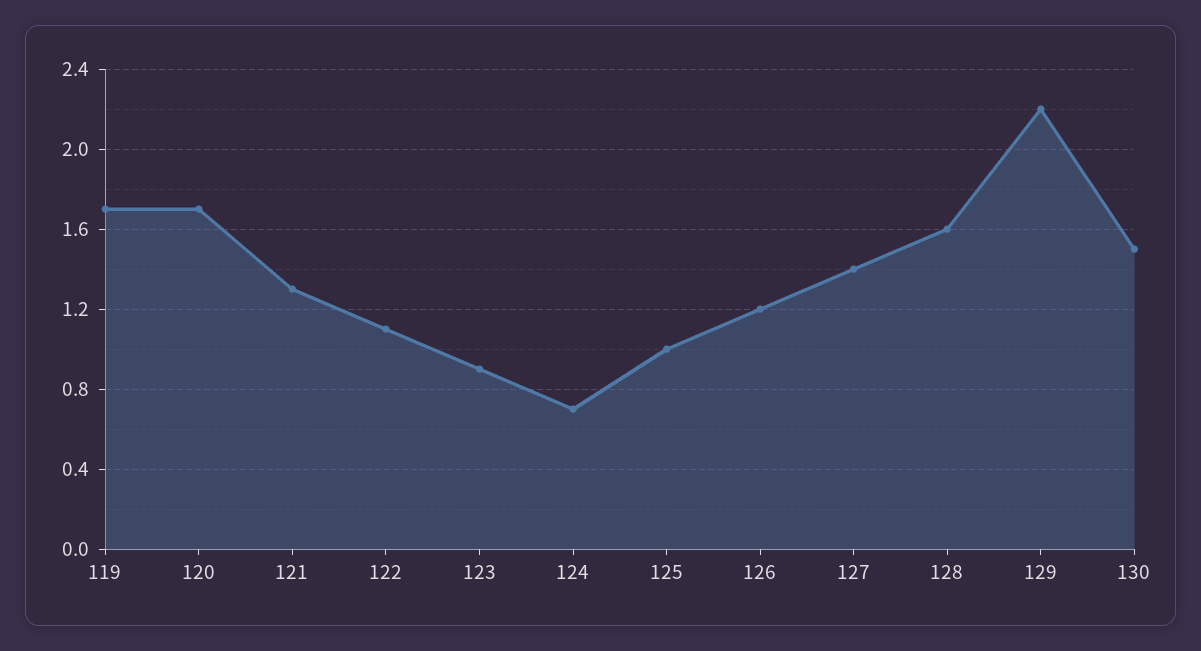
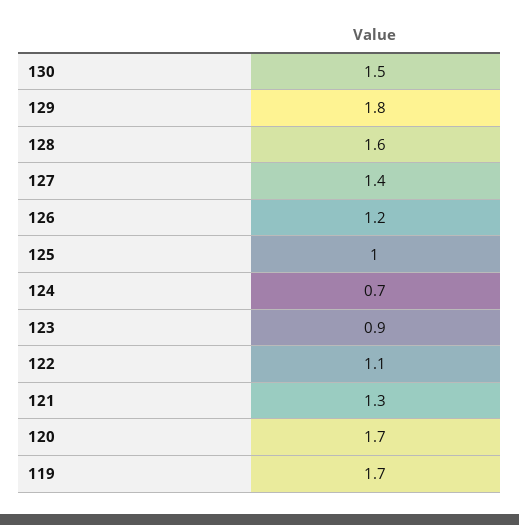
129: 2.2 -> 1.8

